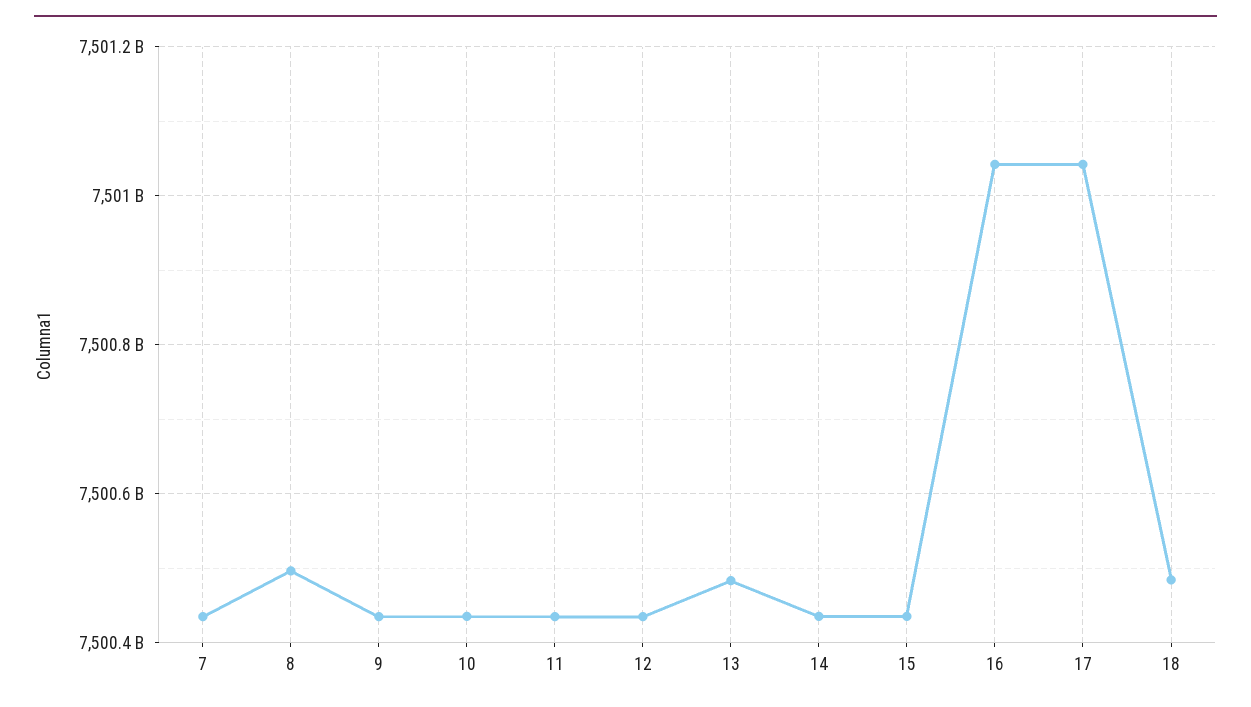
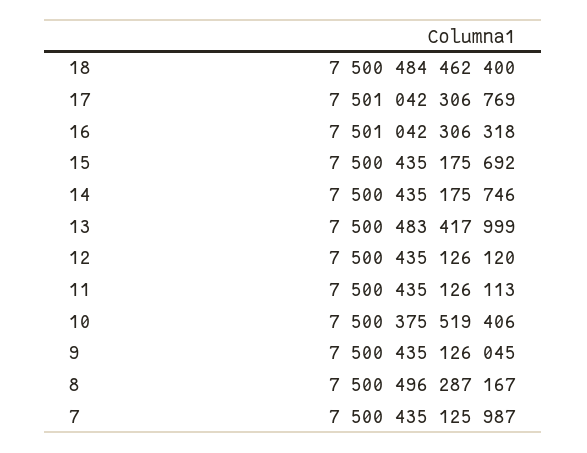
10: 7500440000000 -> 7500375519406

